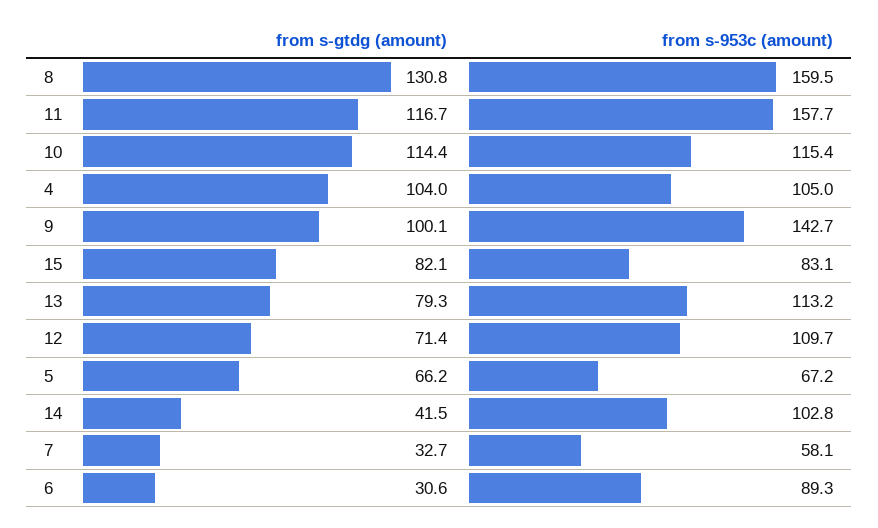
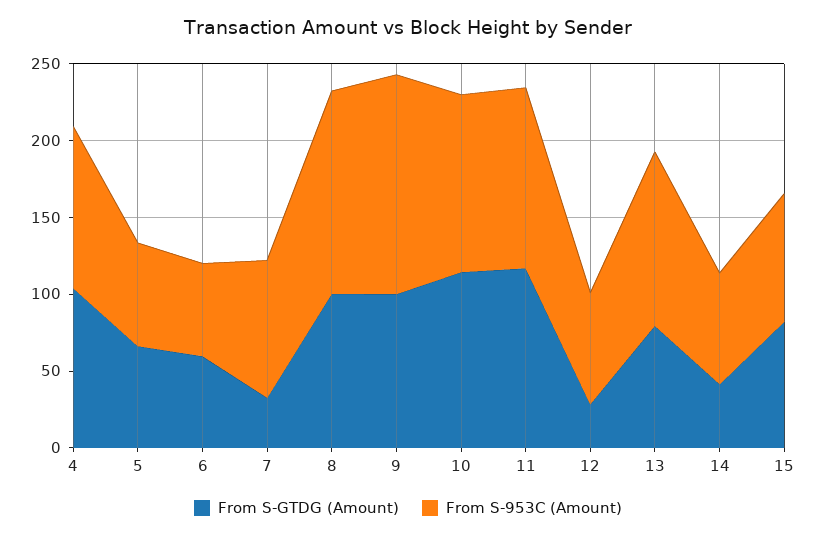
from s-gtdg (amount), 8: 130.8 -> 100
from s-953c (amount), 8: 159.5 -> 130
from s-953c (amount), 11: 157.7 -> 120
from s-gtdg (amount), 12: 71.4 -> 30
from s-953c (amount), 12: 109.7 -> 70
from s-953c (amount), 14: 102.8 -> 70
from s-953c (amount), 7: 58.1 -> 90
from s-gtdg (amount), 6: 30.6 -> 60
from s-953c (amount), 6: 89.3 -> 60

